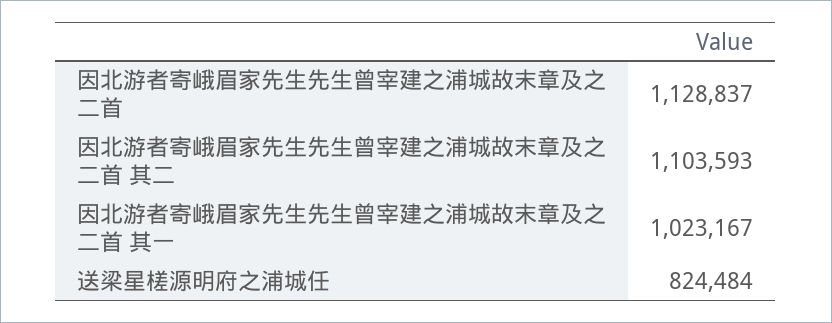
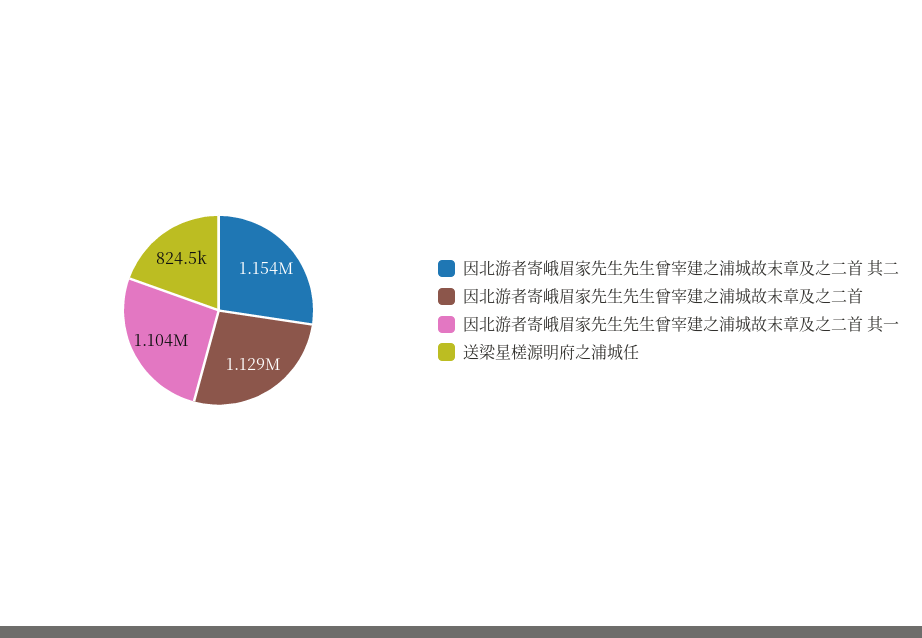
因北游者寄峨眉家先生先生曾宰建之浦城故末章及之二首 其二: 1103593 -> 1154000
因北游者寄峨眉家先生先生曾宰建之浦城故末章及之二首 其一: 1023167 -> 1104000

